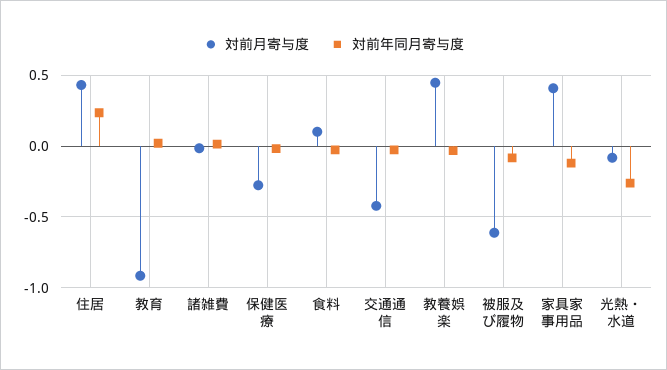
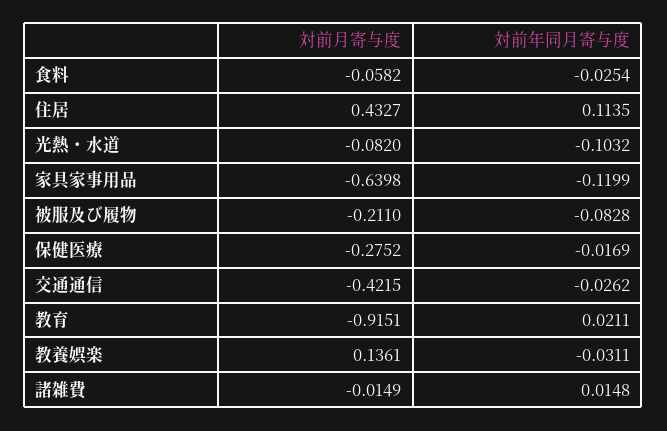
対前年同月寄与度, 住居: 0.25 -> 0.1135
対前月寄与度, 食料: 0.1 -> -0.0582
対前月寄与度, 教養娯楽: 0.45 -> 0.1361
対前月寄与度, 被服及び履物: -0.6 -> -0.211
対前月寄与度, 家具家事用品: 0.4 -> -0.6398
対前年同月寄与度, 光熱・水道: -0.25 -> -0.1032

